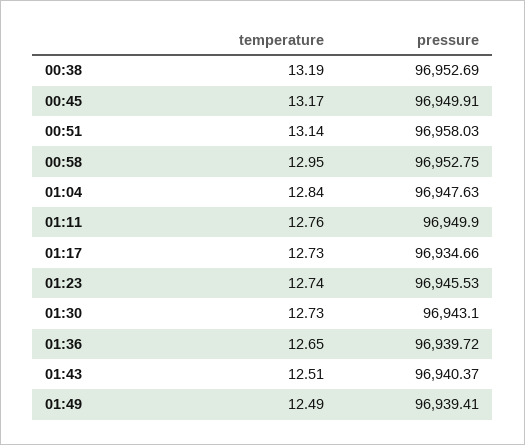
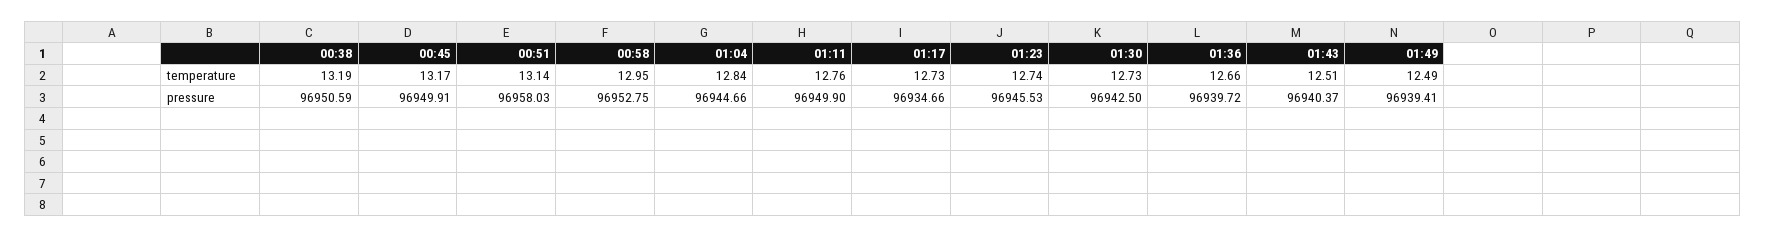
pressure, 00:38: 96952.69 -> 96950.59
pressure, 01:04: 96947.63 -> 96944.66
pressure, 01:30: 96943.1 -> 96942.5
temperature, 01:36: 12.65 -> 12.66

